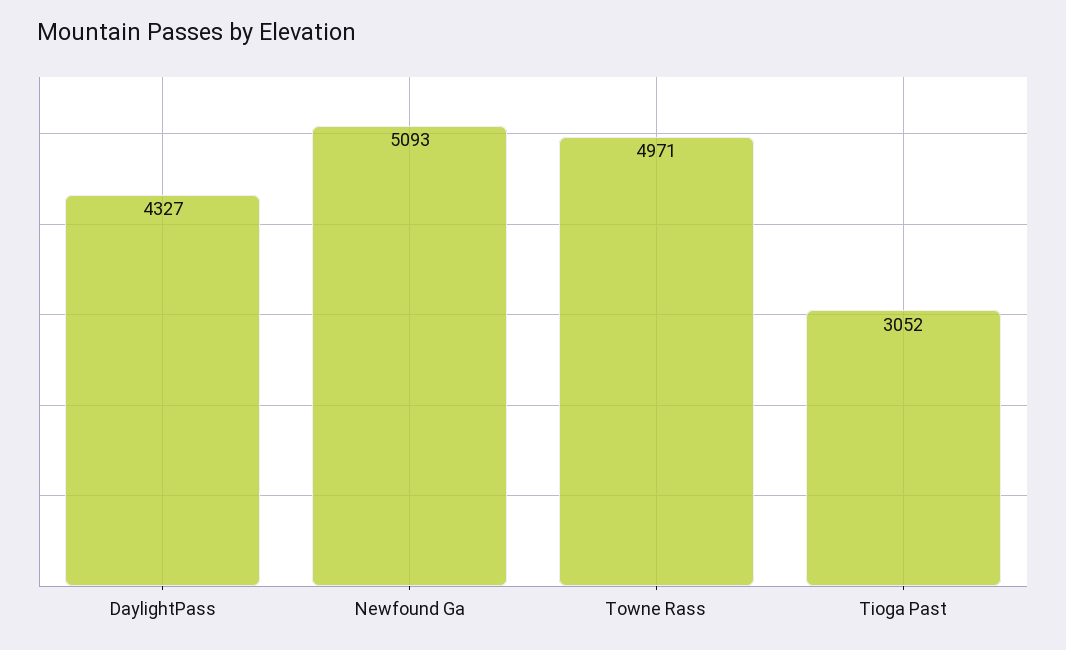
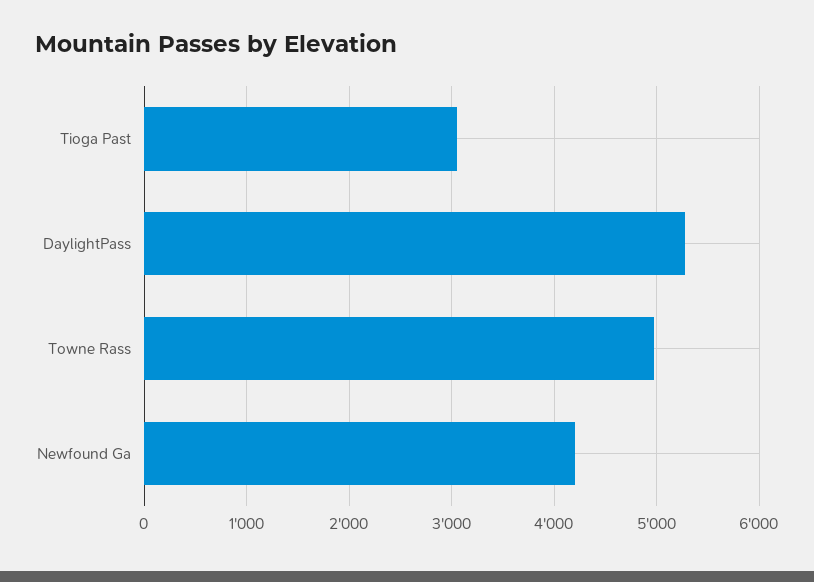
DaylightPass: 4327 -> 5300
Newfound Ga: 5093 -> 4200

